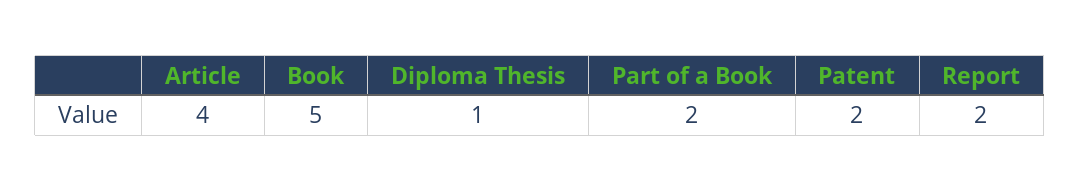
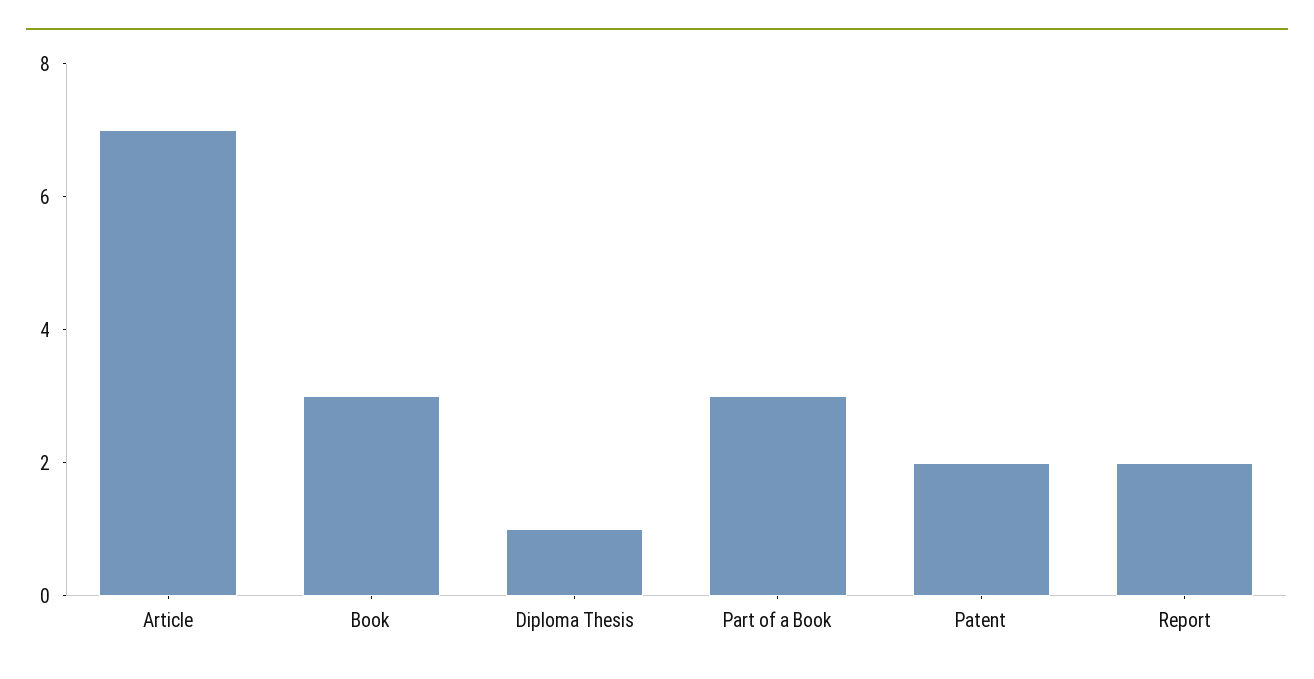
Article: 4 -> 7
Book: 5 -> 3
Part of a Book: 2 -> 3

